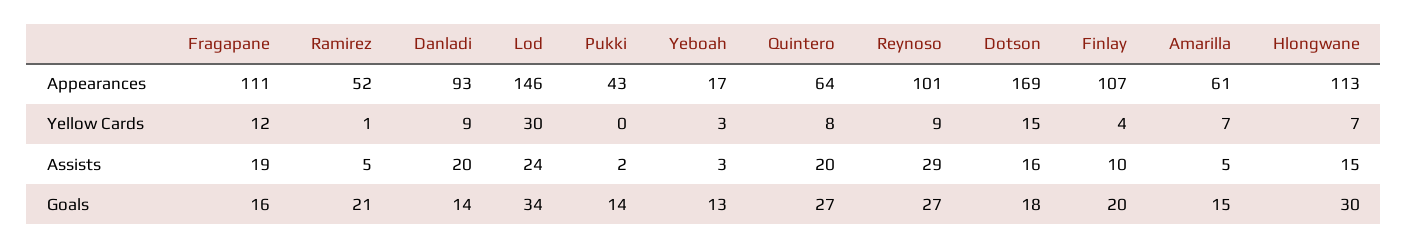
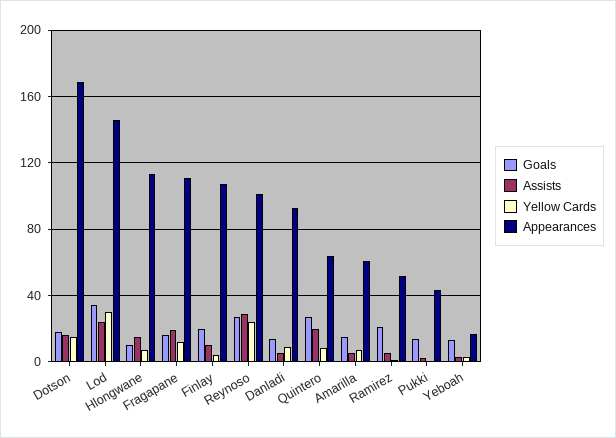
Yellow Cards, Reynoso: 9 -> 25
Assists, Danladi: 20 -> 5
Goals, Hlongwane: 30 -> 10

